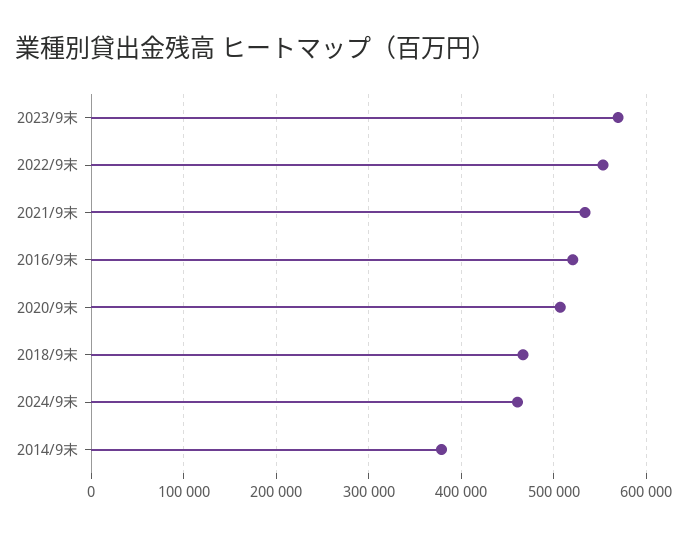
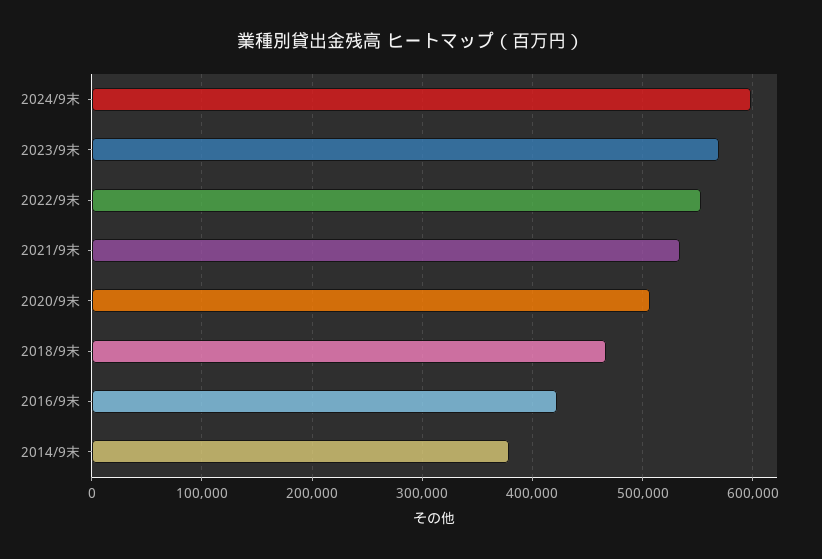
2016/9末: 520000 -> 420000
2024/9末: 460000 -> 600000

